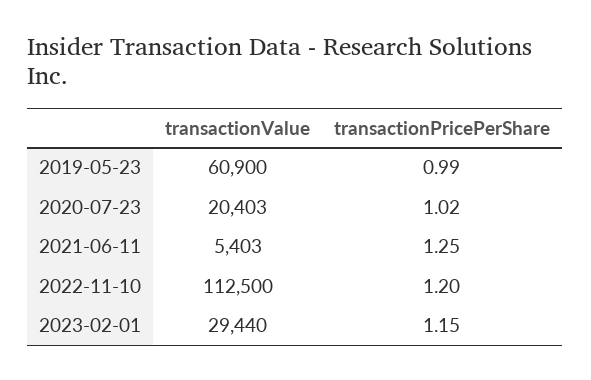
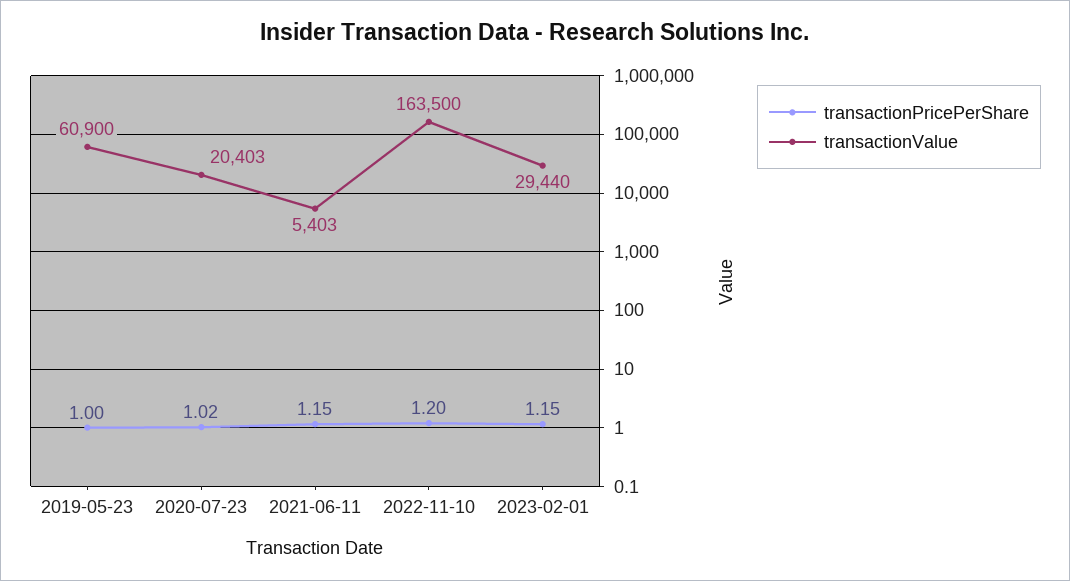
transactionPricePerShare, 2019-05-23: 0.99 -> 1
transactionPricePerShare, 2021-06-11: 1.25 -> 1.15
transactionValue, 2022-11-10: 112500 -> 163500

